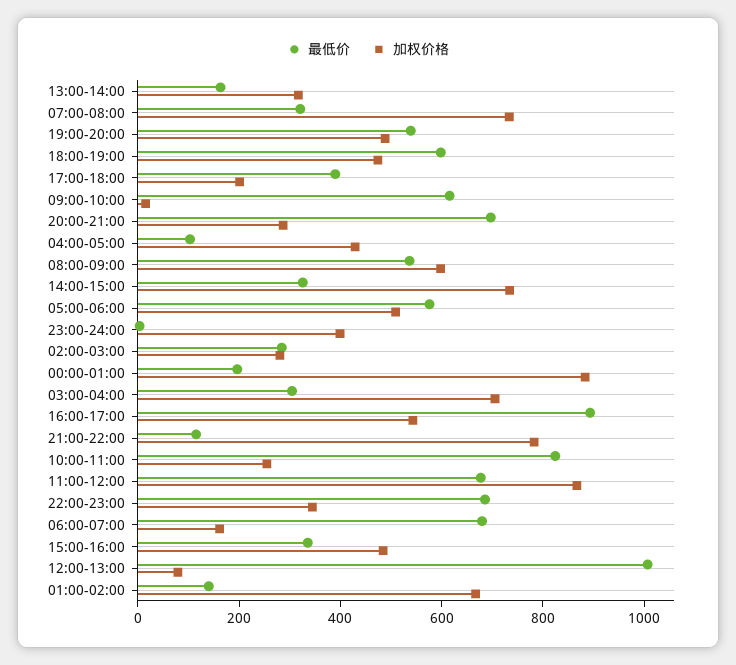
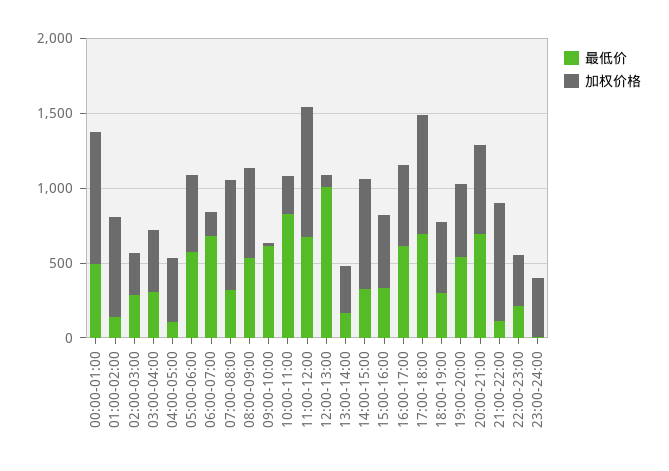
最低价, 18:00-19:00: 600 -> 300
最低价, 17:00-18:00: 400 -> 700
加权价格, 17:00-18:00: 200 -> 800
加权价格, 20:00-21:00: 300 -> 600
最低价, 00:00-01:00: 200 -> 500
加权价格, 03:00-04:00: 700 -> 400
最低价, 16:00-17:00: 900 -> 600
最低价, 22:00-23:00: 700 -> 200

